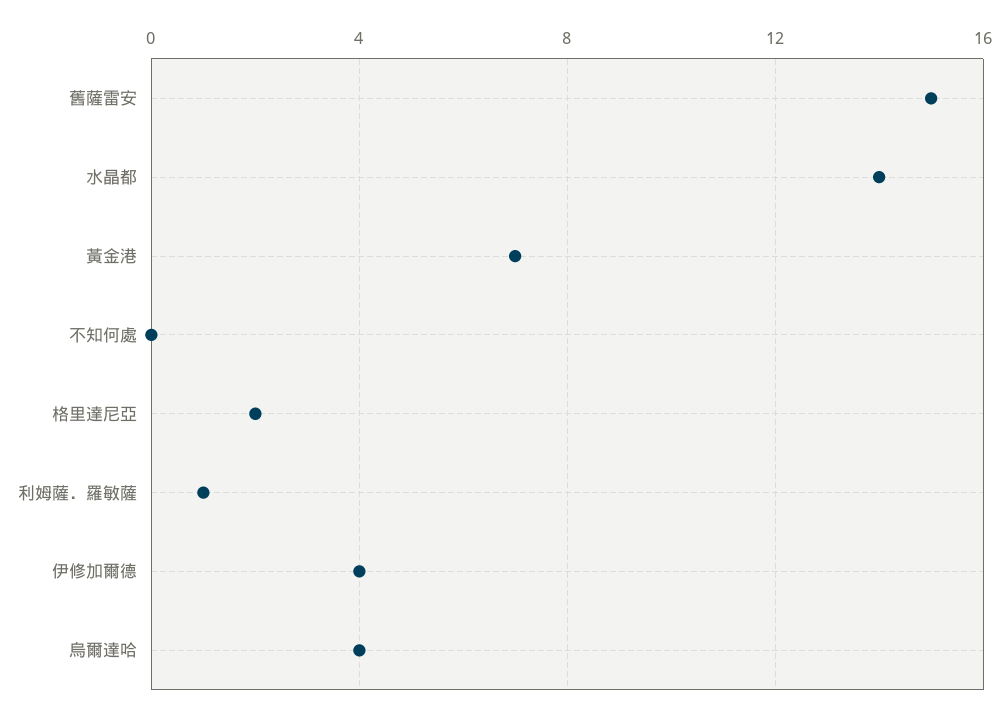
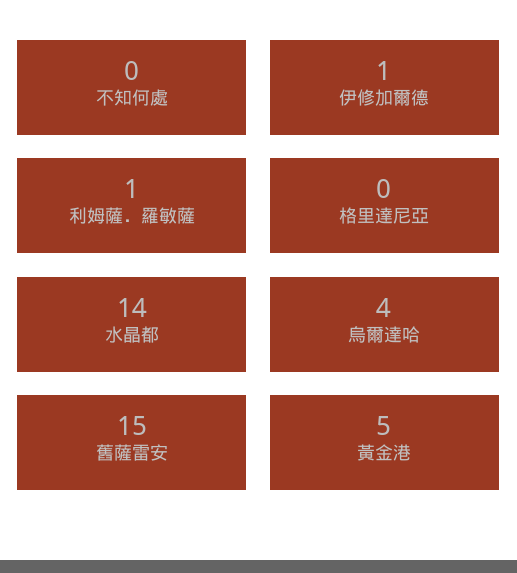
黃金港: 7 -> 5
格里達尼亞: 2 -> 0
伊修加爾德: 4 -> 1

